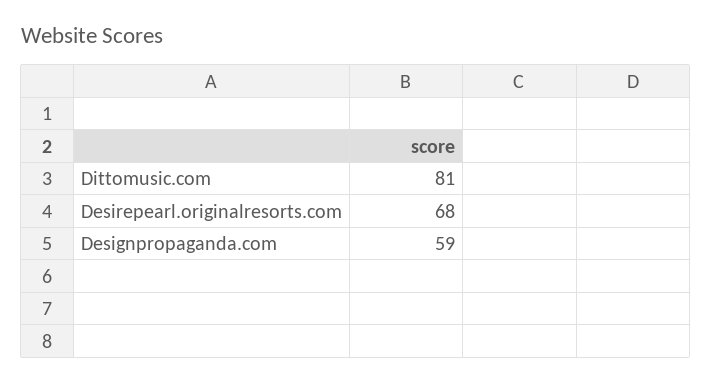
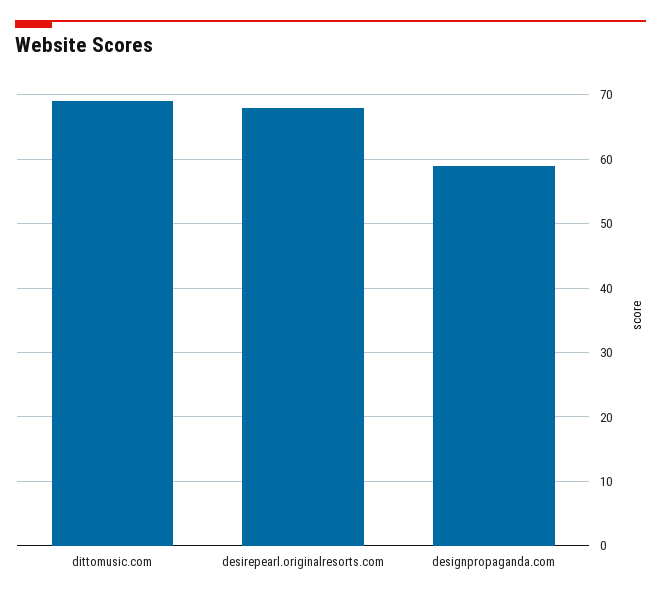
Dittomusic.com: 81 -> 69

